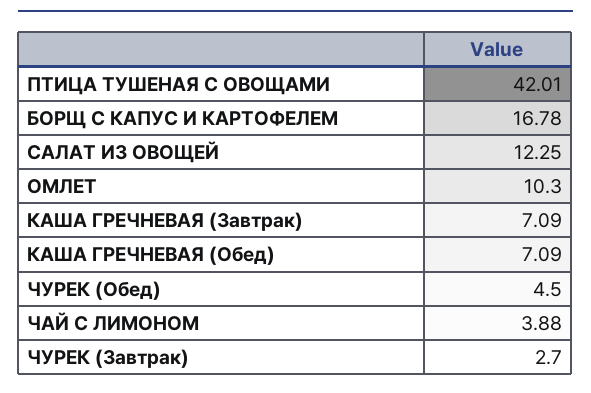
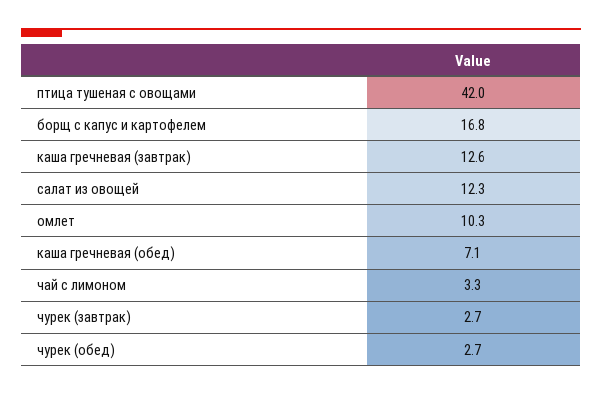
КАША ГРЕЧНЕВАЯ (Завтрак): 7.09 -> 12.6
ЧУРЕК (Обед): 4.5 -> 2.7
ЧАЙ С ЛИМОНОМ: 3.88 -> 3.3

